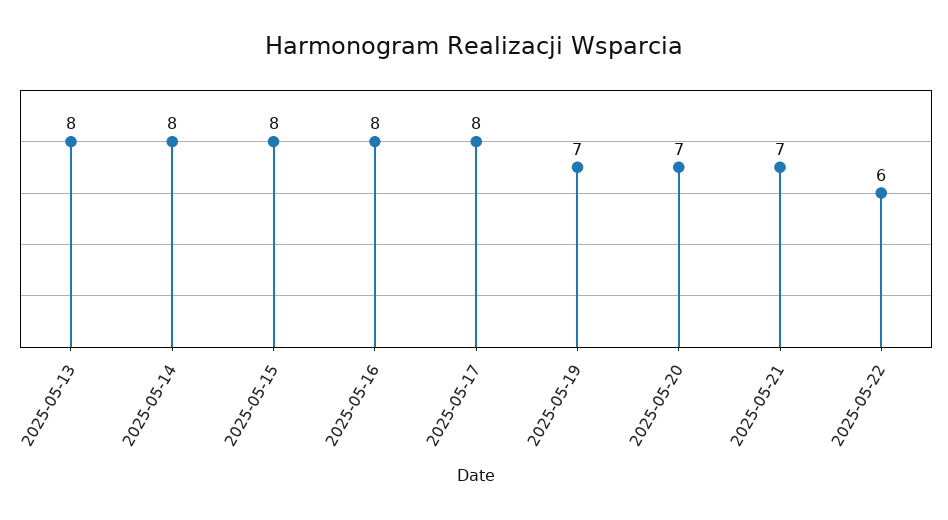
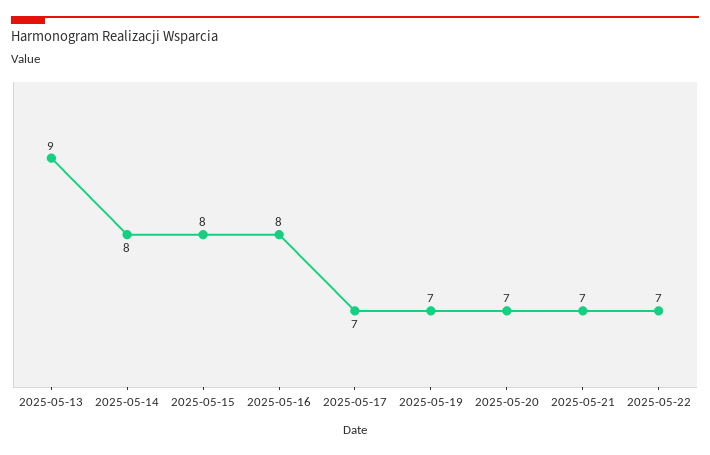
2025-05-13: 8 -> 9
2025-05-17: 8 -> 7
2025-05-22: 6 -> 7

